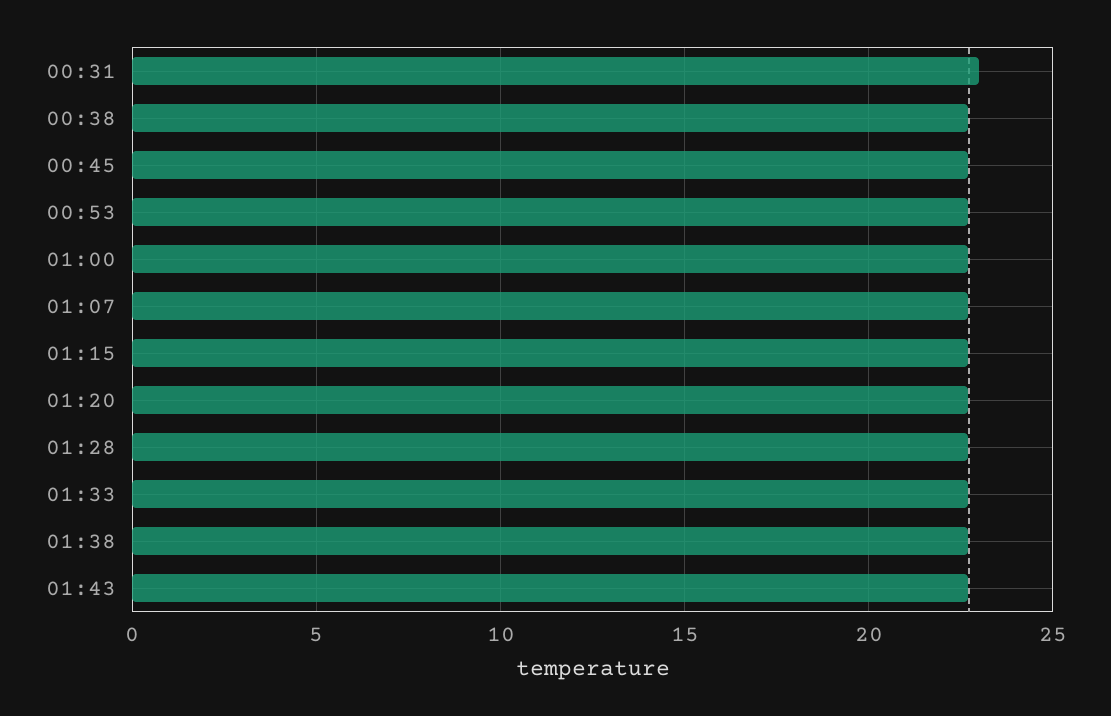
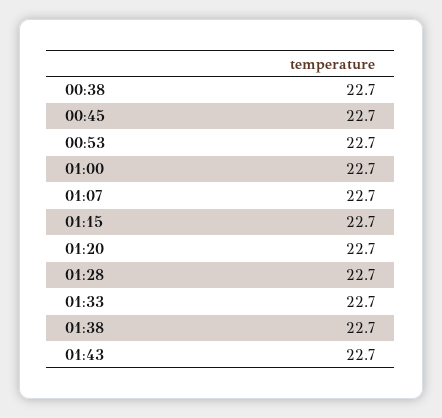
00:31: 23 -> none

